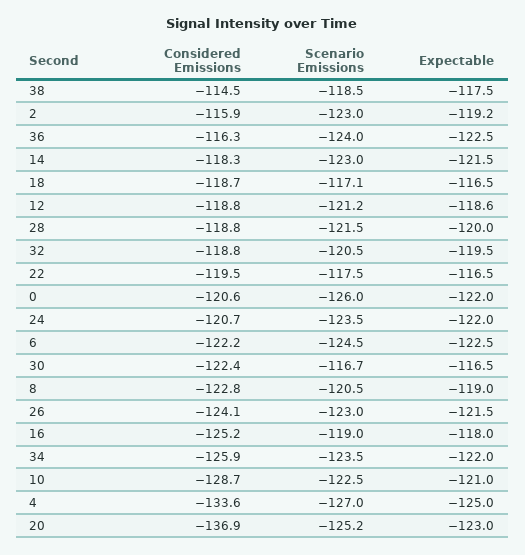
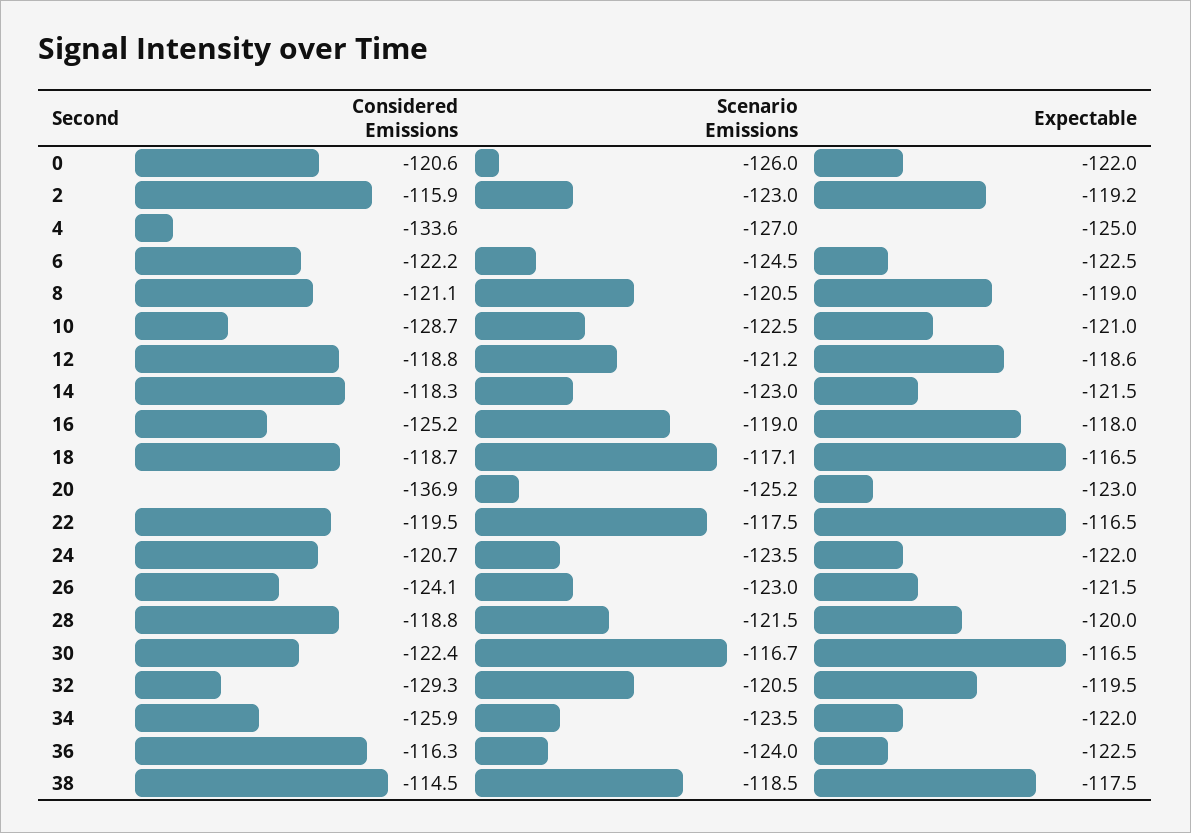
Considered Emissions, 32: -118.8 -> -129.3
Considered Emissions, 8: -122.8 -> -121.1

